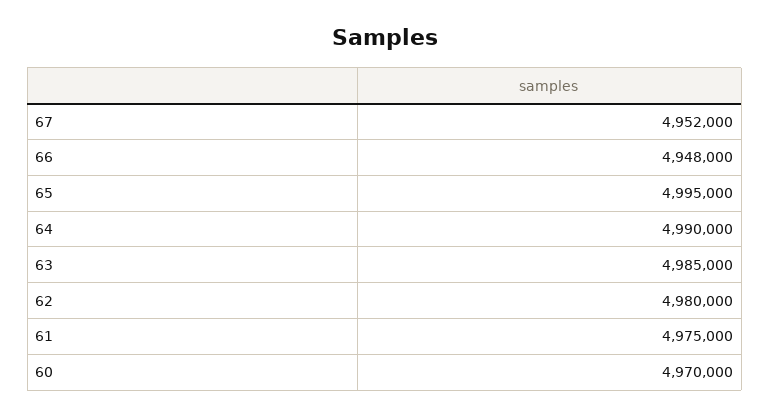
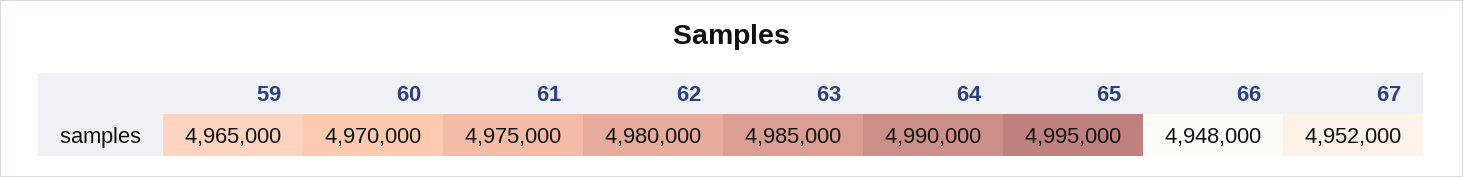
59: none -> 4965000

